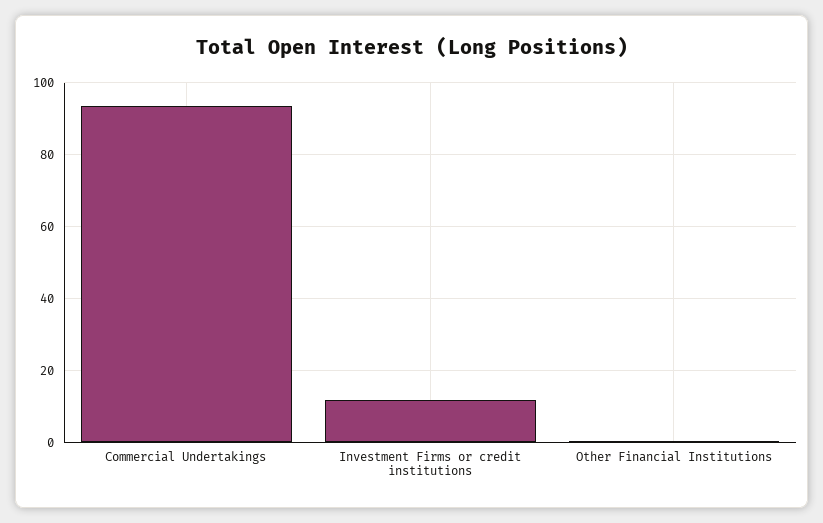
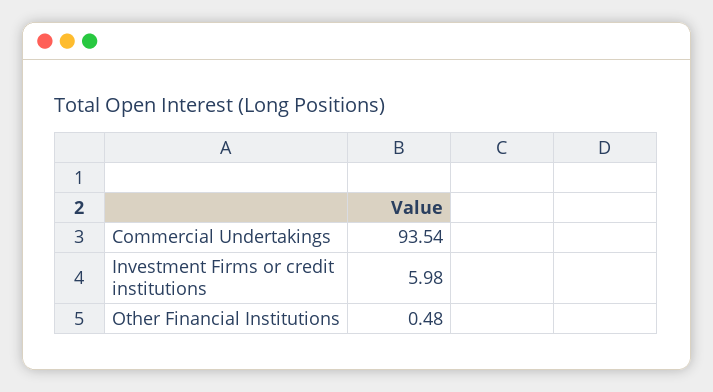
Investment Firms or credit institutions: 12 -> 5.98

